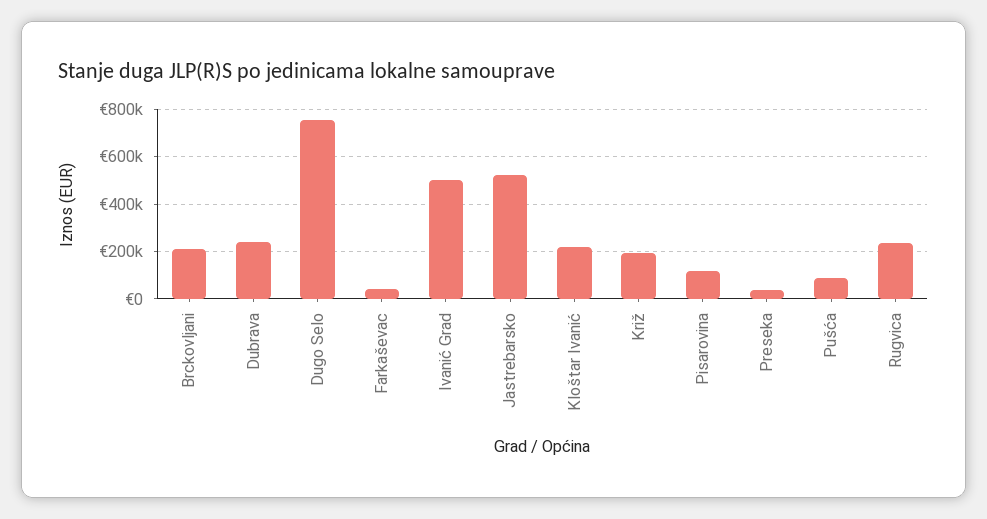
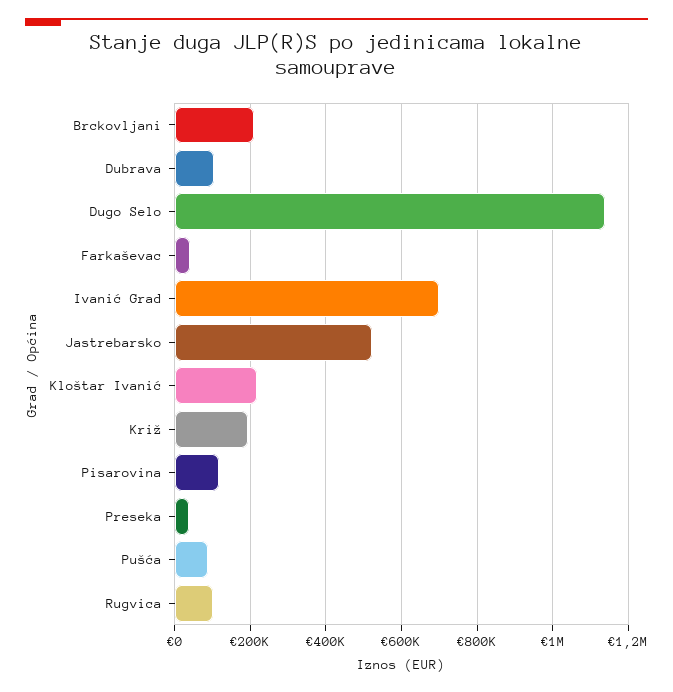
Dubrava: 250000 -> 100000
Dugo Selo: 750000 -> 1140000
Ivanić Grad: 500000 -> 700000
Rugvica: 250000 -> 100000

